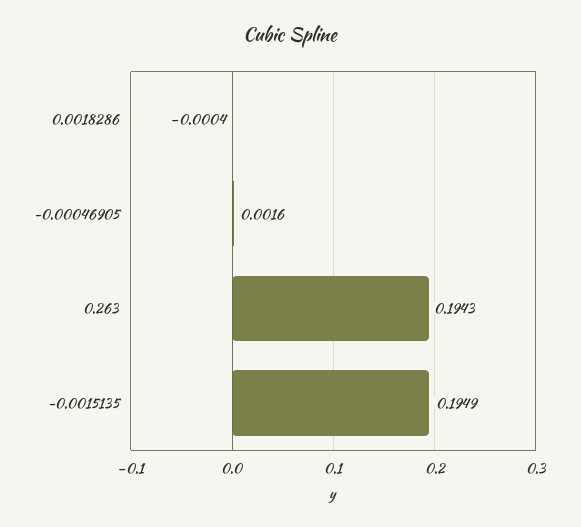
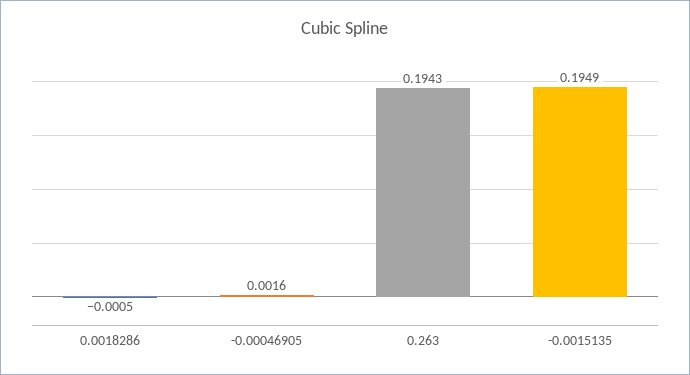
0.0018286: -0.0004 -> -0.0005

